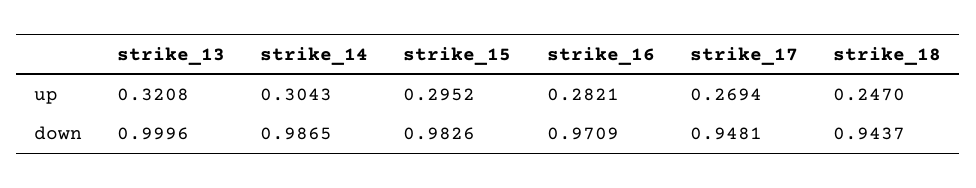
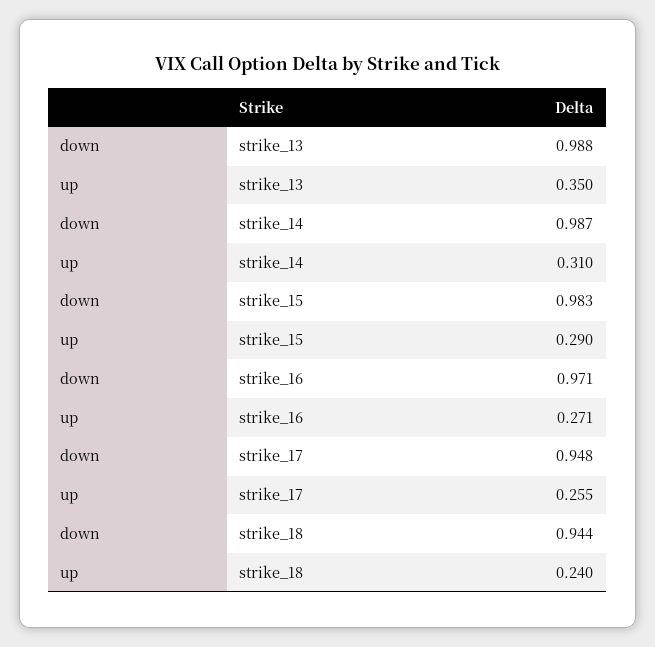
strike_13, up: 0.3208 -> 0.35
strike_14, up: 0.3043 -> 0.31
strike_15, up: 0.2952 -> 0.29
strike_16, up: 0.2821 -> 0.271
strike_17, up: 0.2694 -> 0.255
strike_18, up: 0.247 -> 0.24
strike_13, down: 0.9996 -> 0.988

